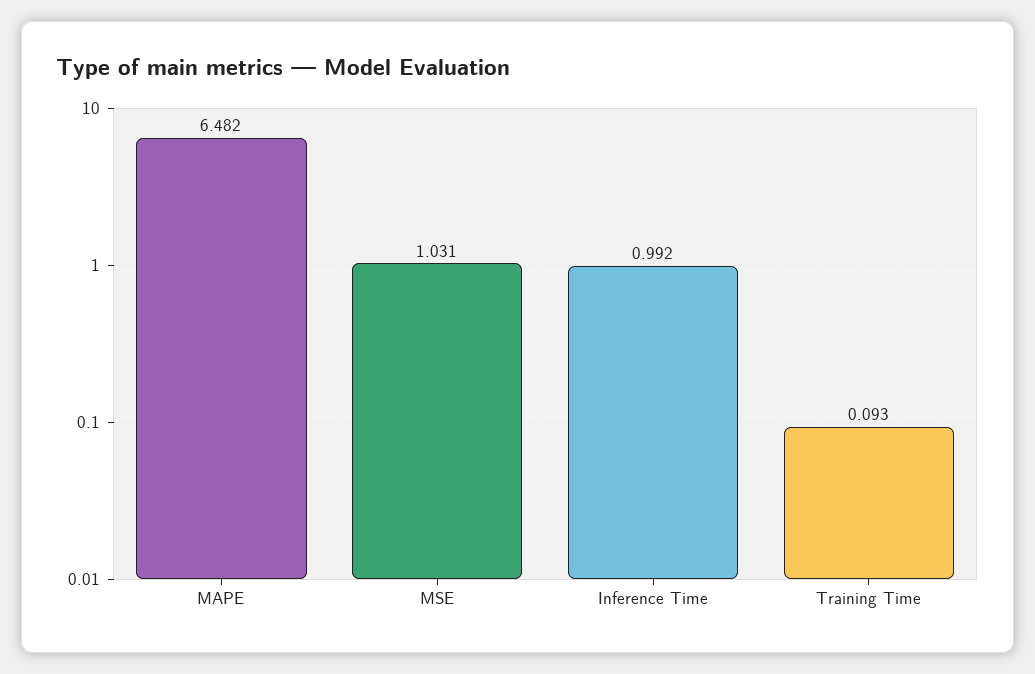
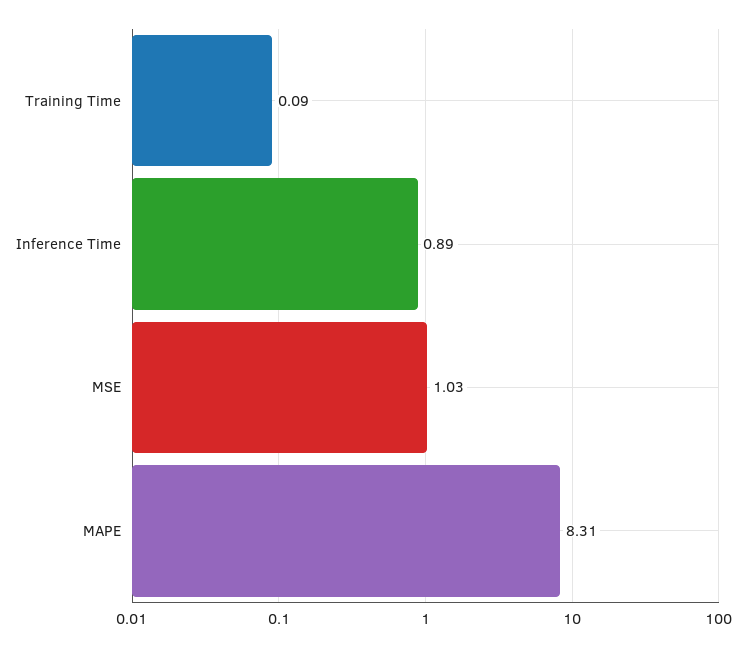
MAPE: 6.482 -> 8.31
Inference Time: 0.992 -> 0.89

